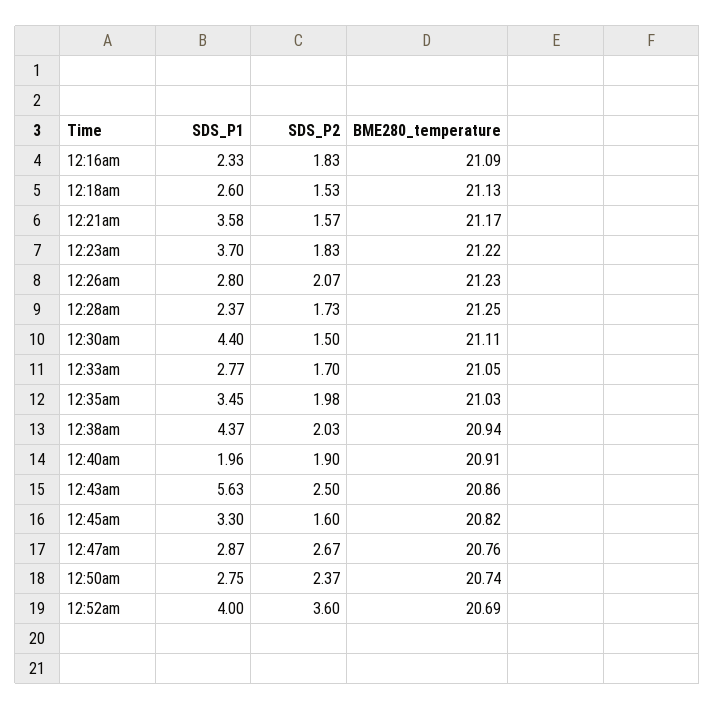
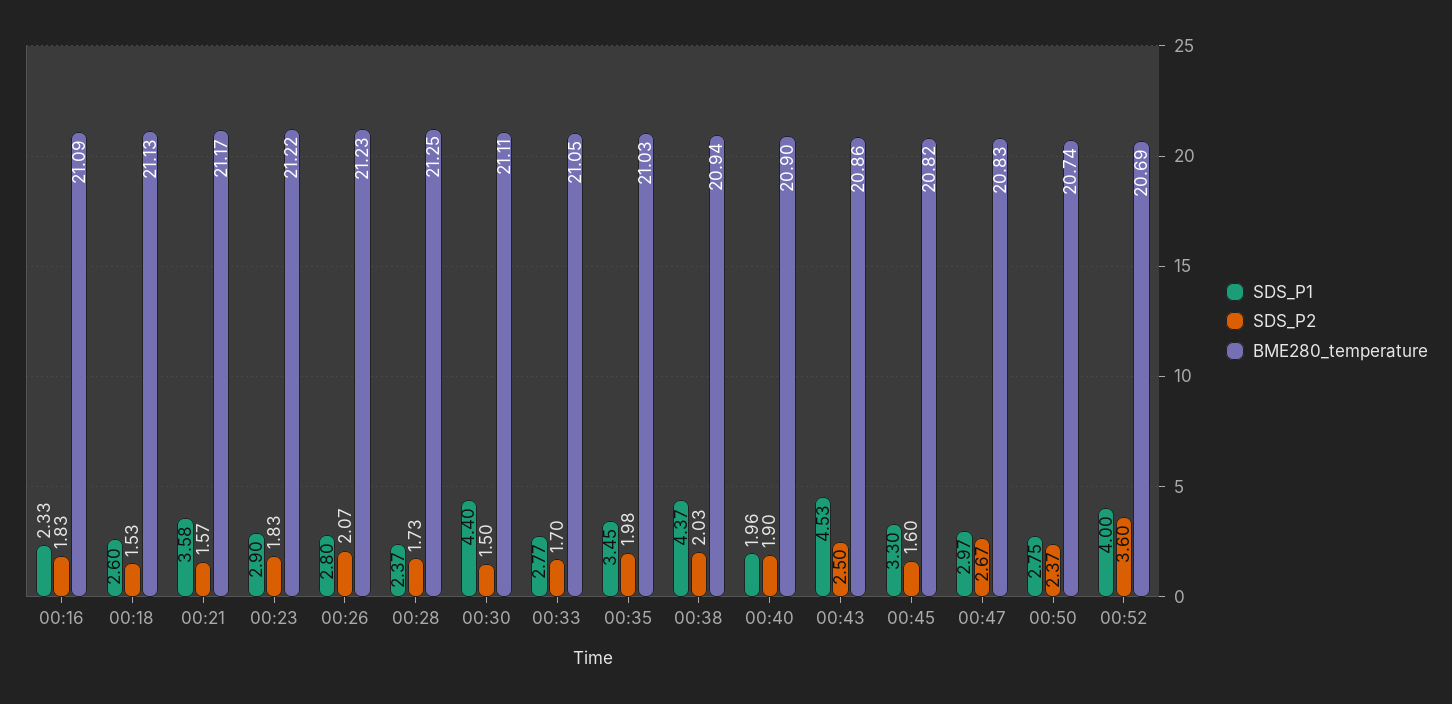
SDS_P1, 12:23am: 3.7 -> 2.9
BME280_temperature, 12:40am: 20.91 -> 20.9
SDS_P1, 12:43am: 5.63 -> 4.53
SDS_P1, 12:47am: 2.87 -> 2.97
BME280_temperature, 12:47am: 20.76 -> 20.83

